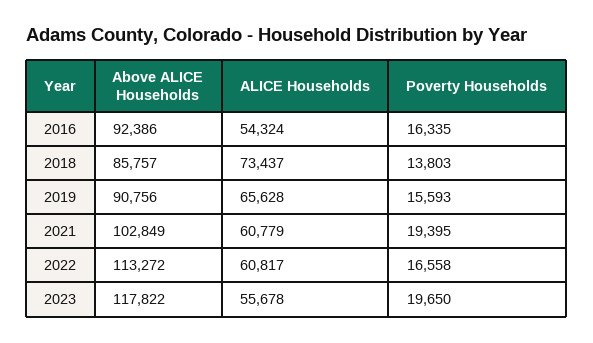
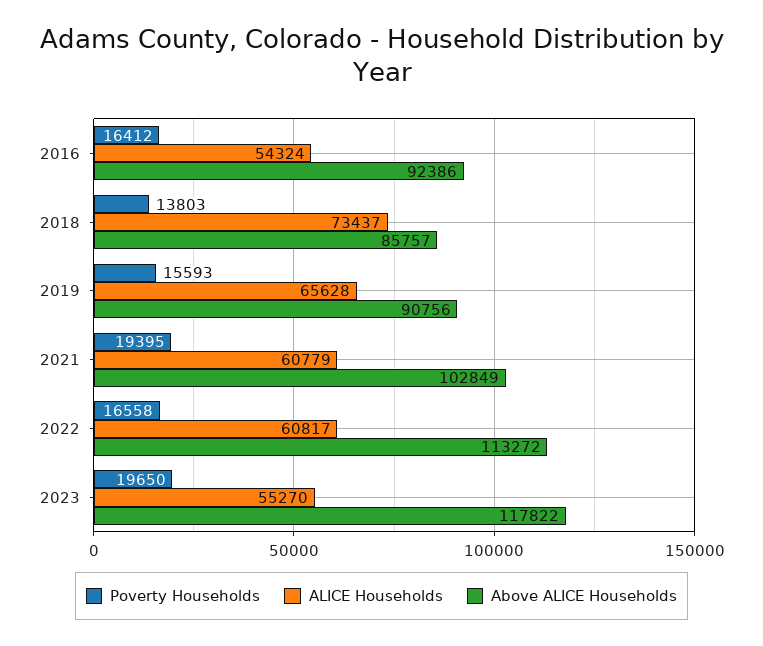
Poverty Households, 2016: 16335 -> 16412
ALICE Households, 2023: 55678 -> 55270

